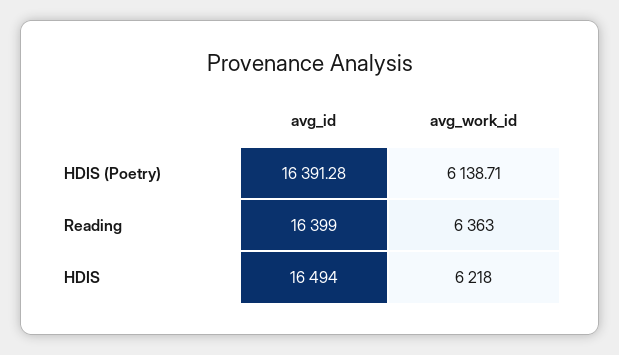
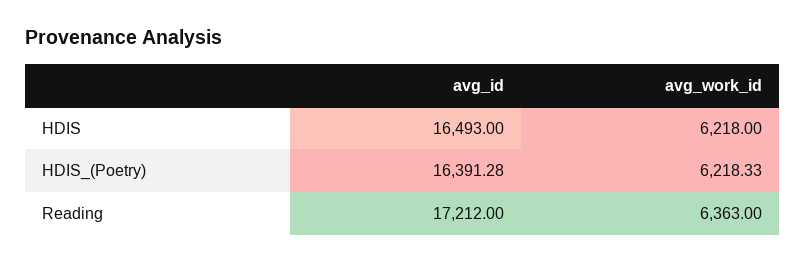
avg_work_id, HDIS (Poetry): 6138.71 -> 6218.33
avg_id, Reading: 16399 -> 17212
avg_id, HDIS: 16494 -> 16493

